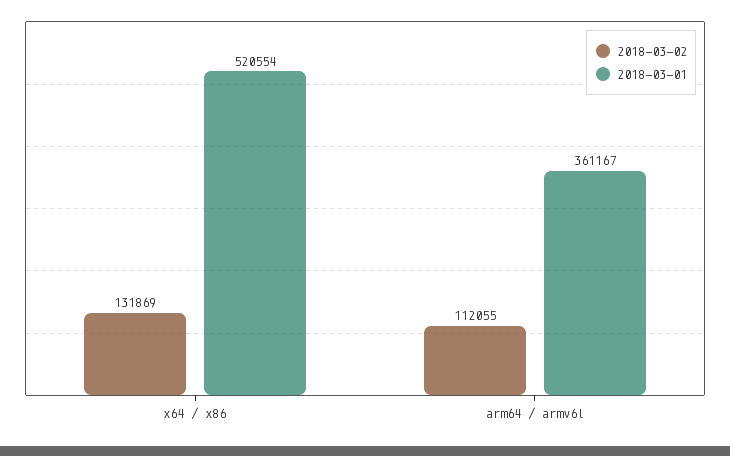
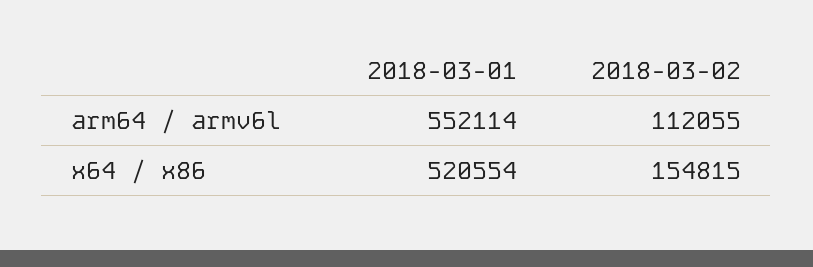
2018-03-02, x64 / x86: 131869 -> 154815
2018-03-01, arm64 / armv6l: 361167 -> 552114

